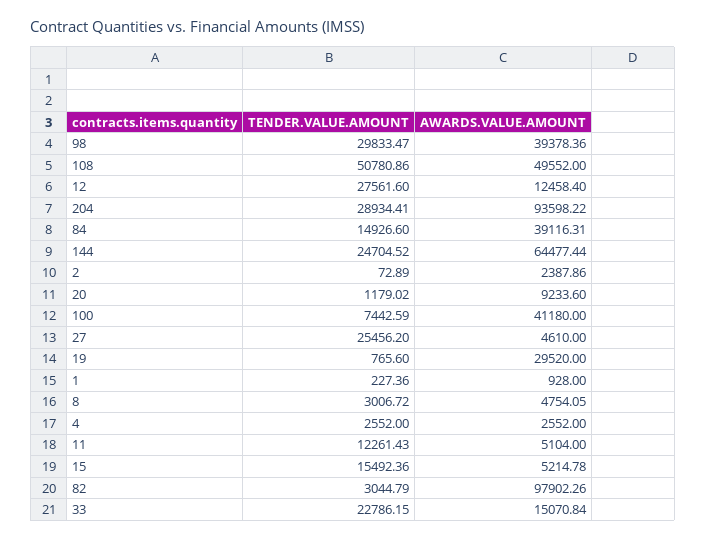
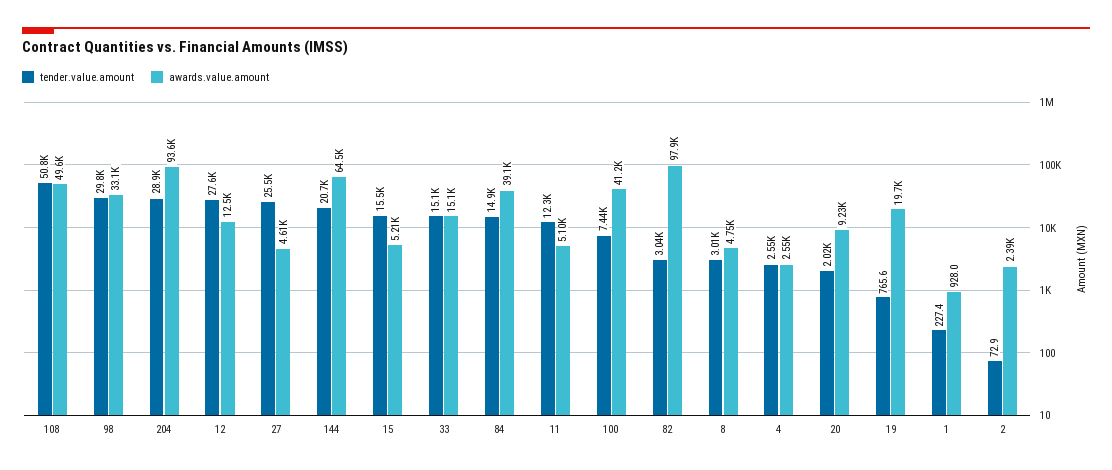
AWARDS.VALUE.AMOUNT, 98: 39378.36 -> 33100
TENDER.VALUE.AMOUNT, 144: 24704.52 -> 20700
TENDER.VALUE.AMOUNT, 20: 1179.02 -> 2020
AWARDS.VALUE.AMOUNT, 19: 29520 -> 19700
TENDER.VALUE.AMOUNT, 33: 22786.15 -> 15100

